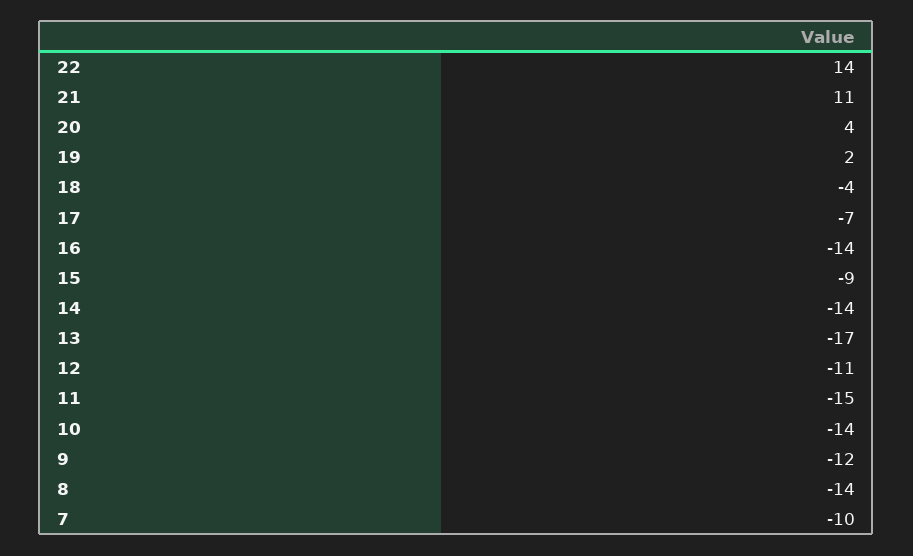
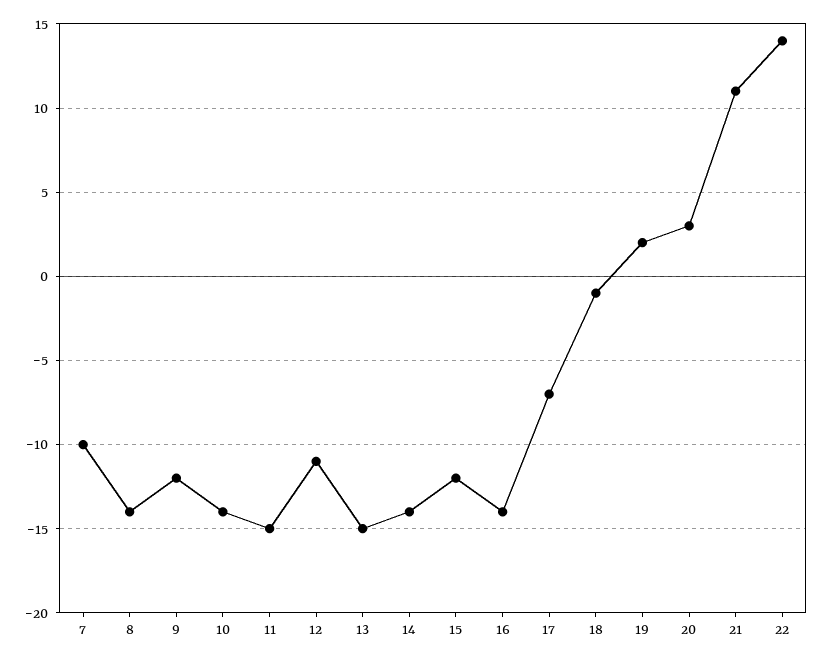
20: 4 -> 3
18: -4 -> -1
15: -9 -> -12
13: -17 -> -15

